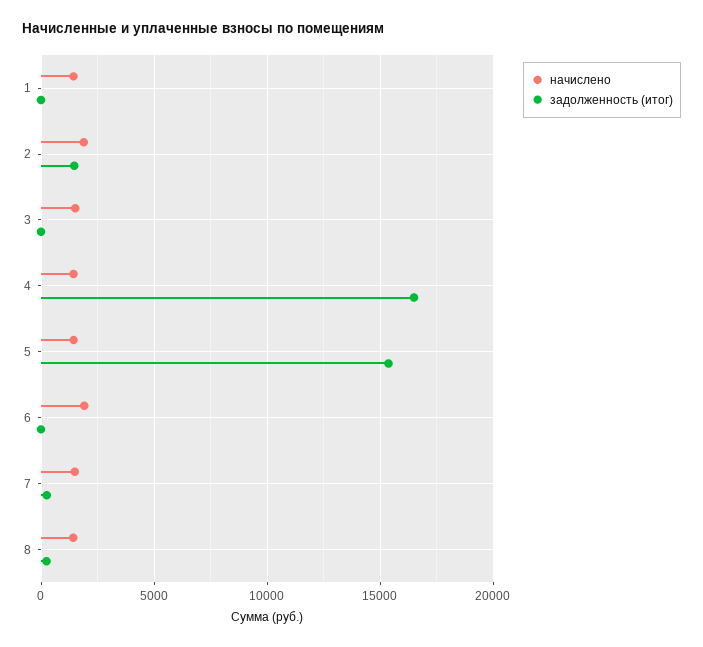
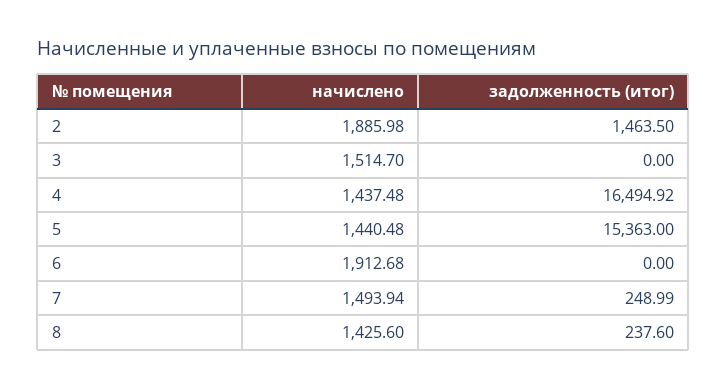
начислено, 1: 1500 -> none
задолженность (итог), 1: 0 -> none

